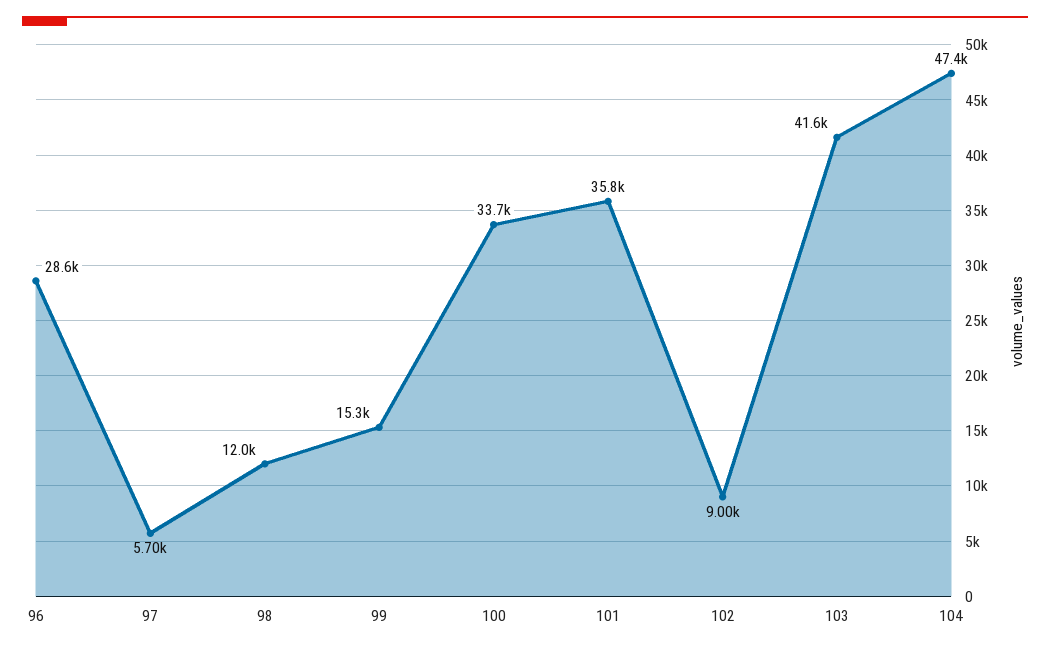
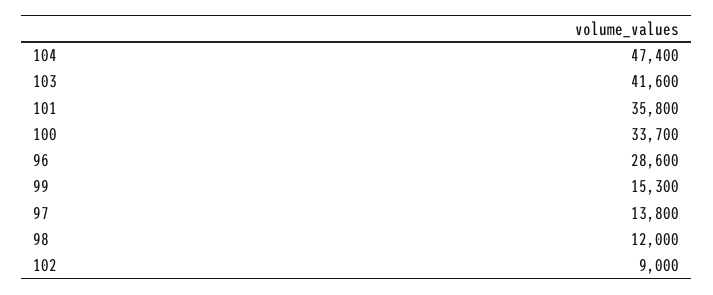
97: 5700 -> 13800

